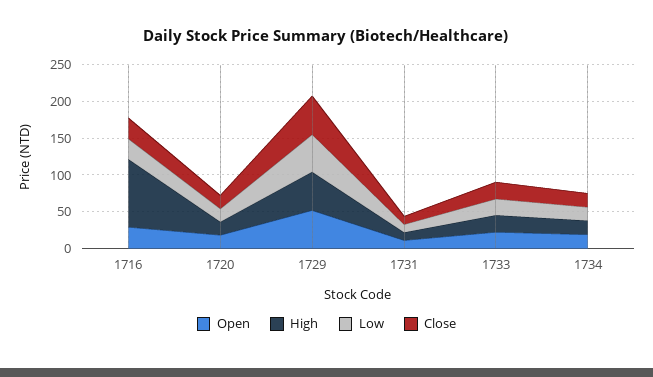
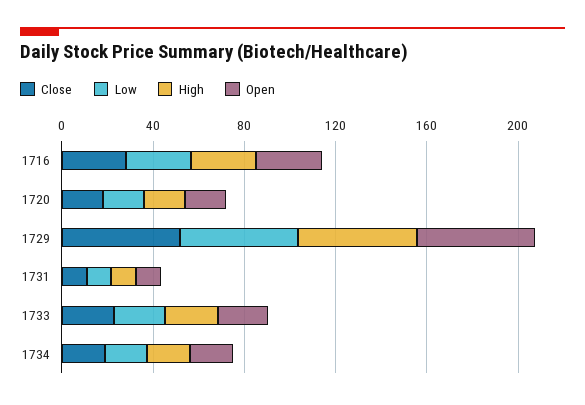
High, 1716: 100 -> 30

